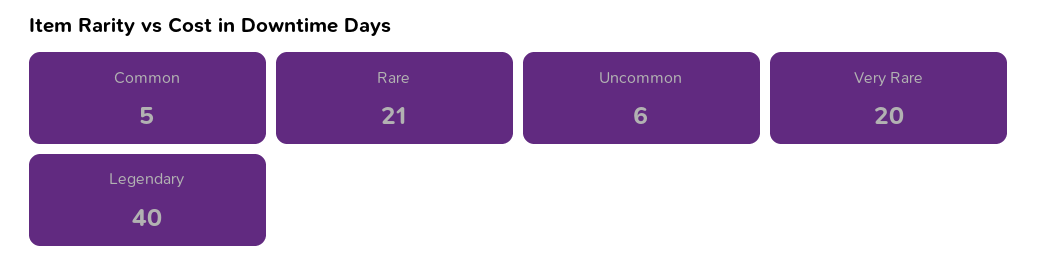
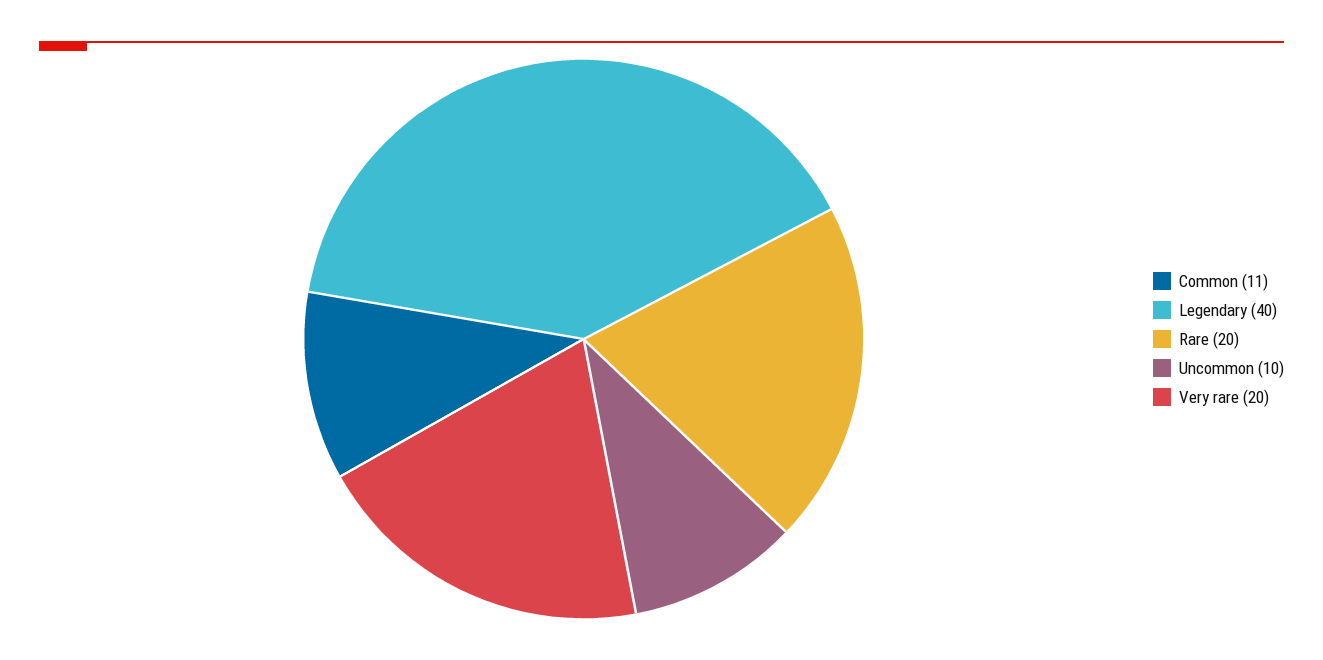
Common: 5 -> 11
Rare: 21 -> 20
Uncommon: 6 -> 10

